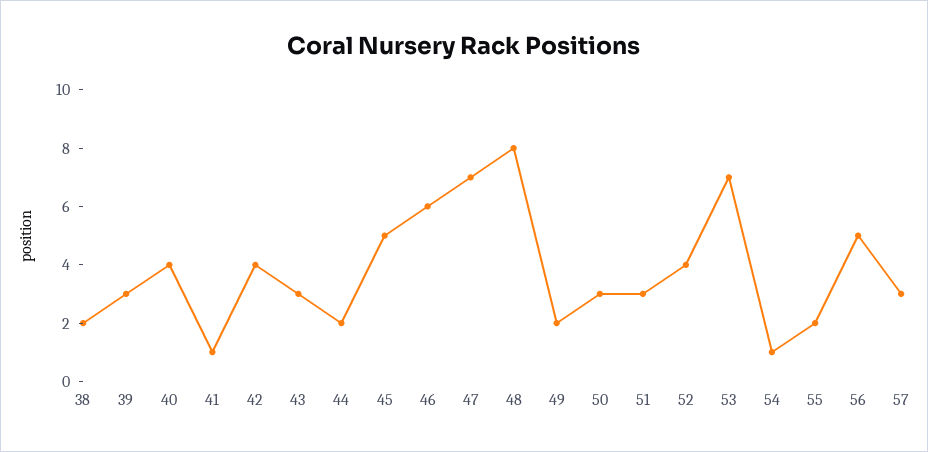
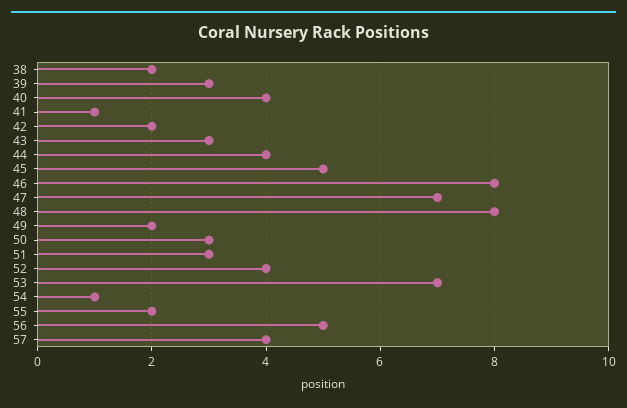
42: 4 -> 2
44: 2 -> 4
46: 6 -> 8
57: 3 -> 4

